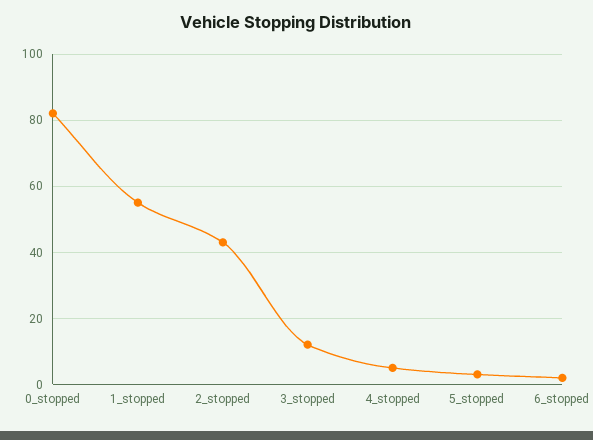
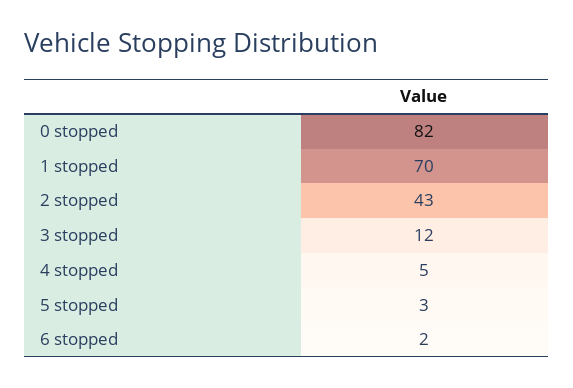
1_stopped: 55 -> 70

